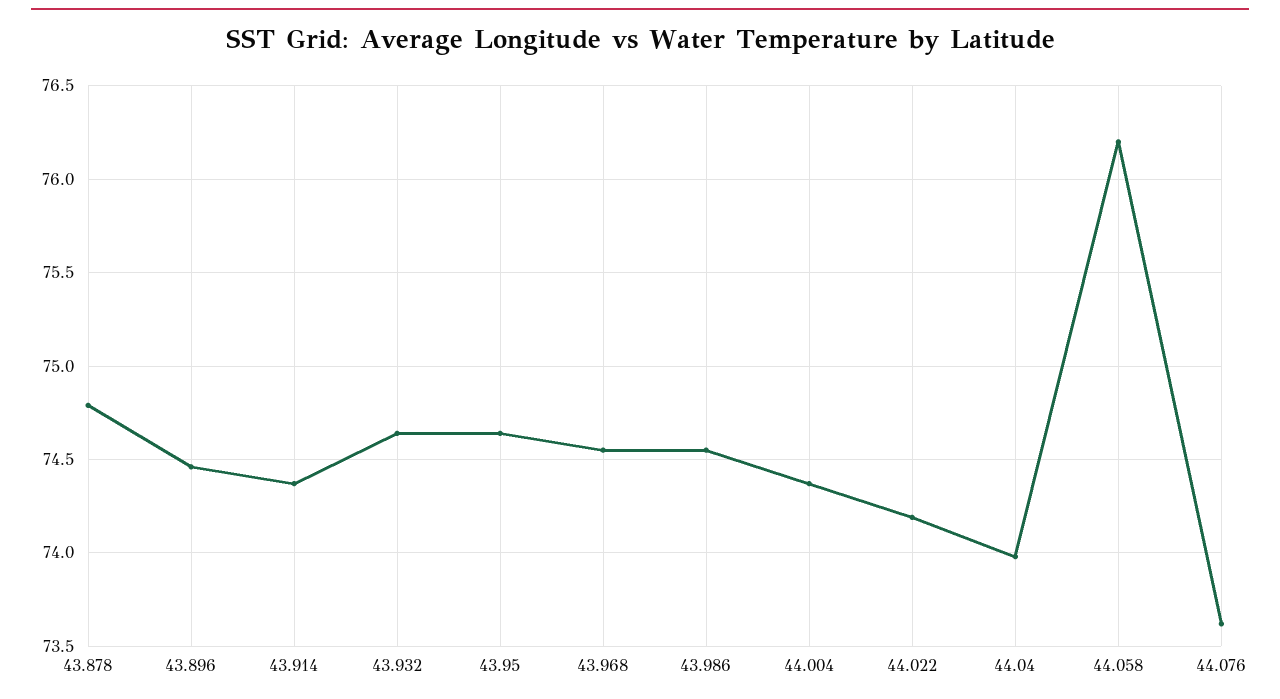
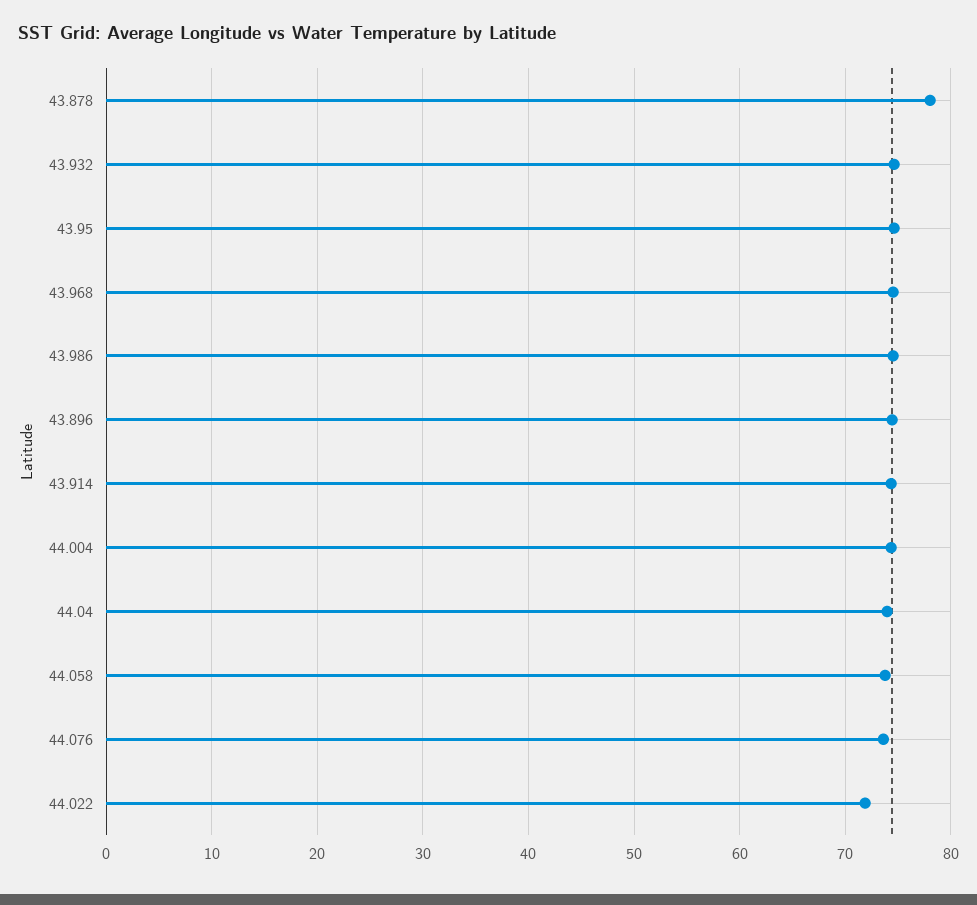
43.878: 74.8 -> 78
44.022: 74.2 -> 72
44.058: 76.2 -> 74

